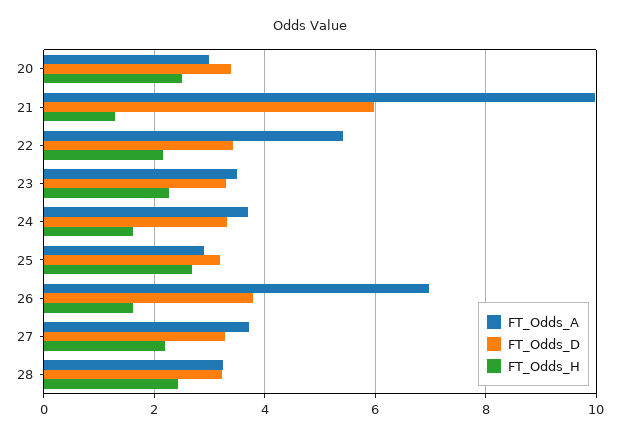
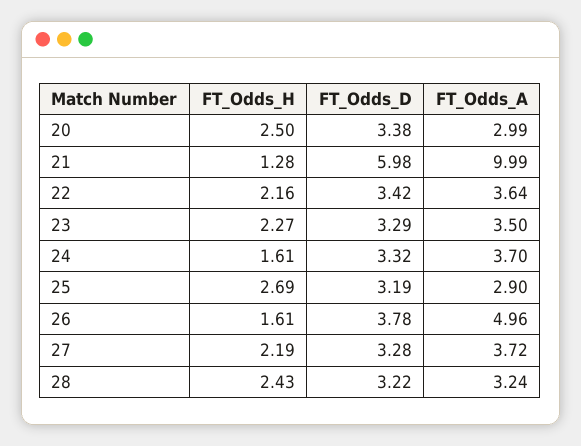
FT_Odds_A, 22: 5.4 -> 3.64
FT_Odds_A, 26: 7 -> 4.96

